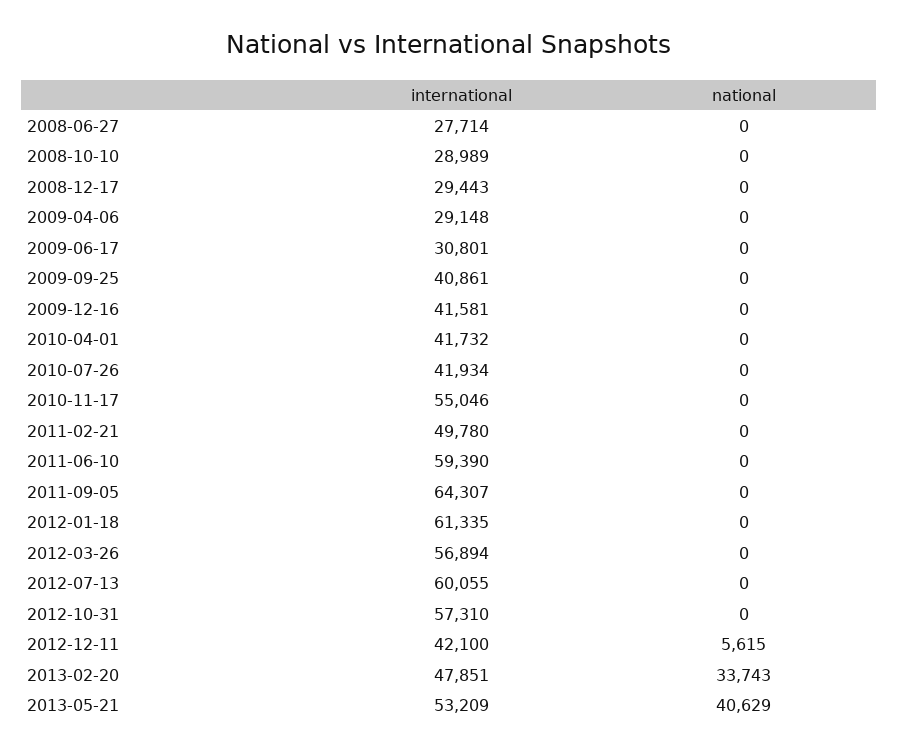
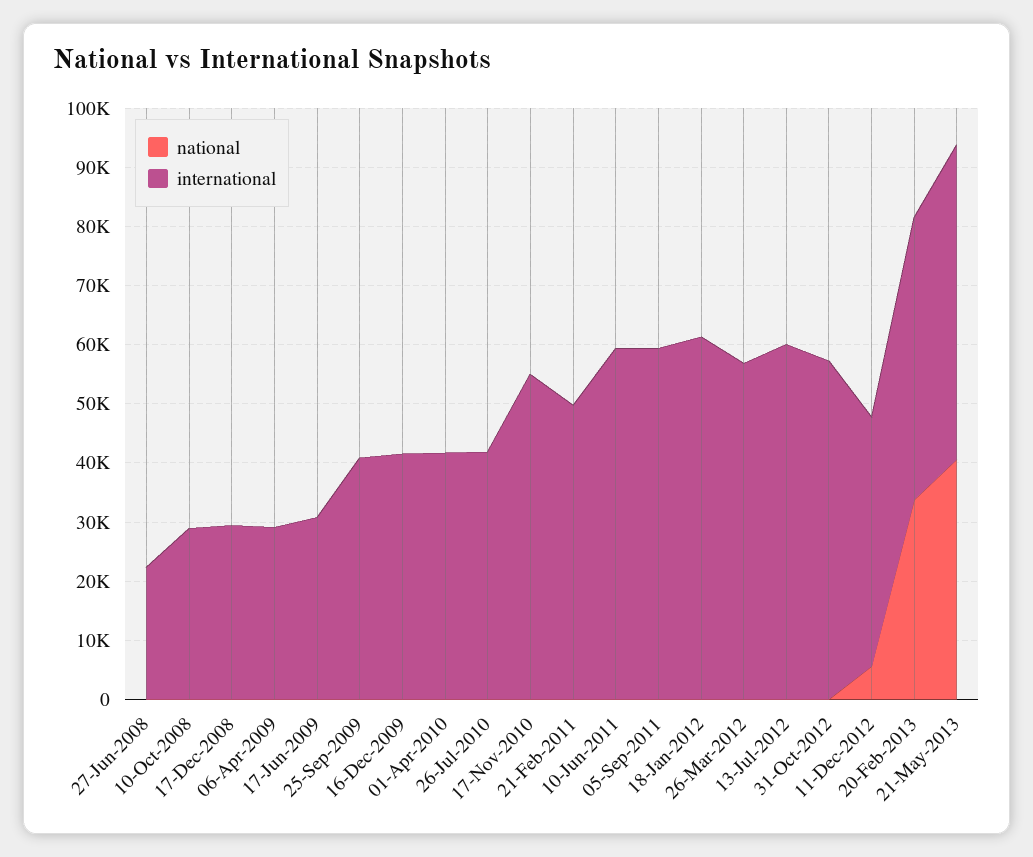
international, 2008-06-27: 27714 -> 22000
international, 2011-09-05: 64307 -> 60000

